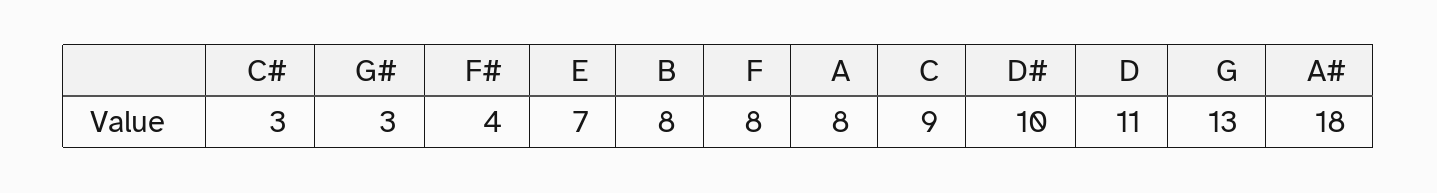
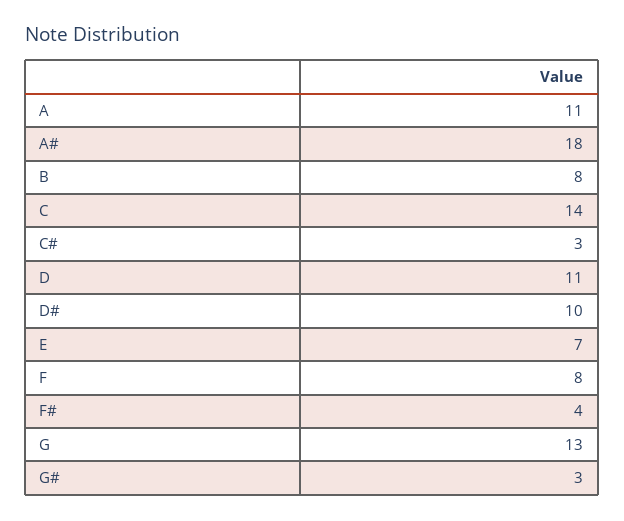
A: 8 -> 11
C: 9 -> 14

